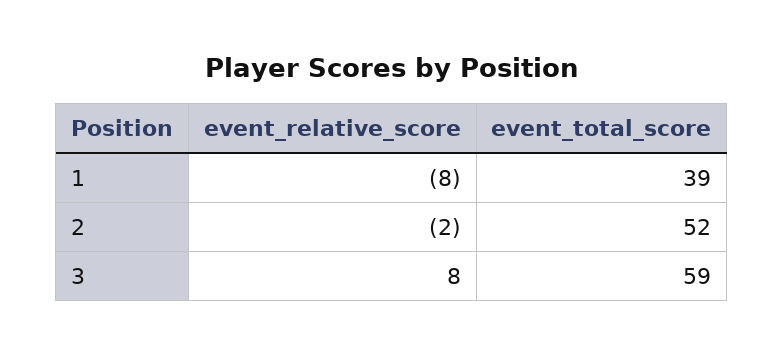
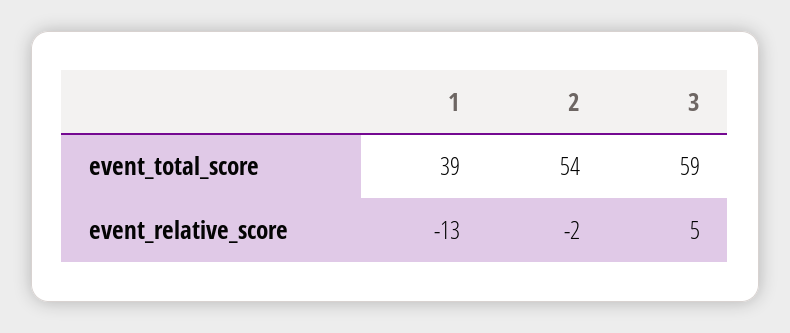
event_relative_score, 1: -8 -> -13
event_total_score, 2: 52 -> 54
event_relative_score, 3: 8 -> 5

